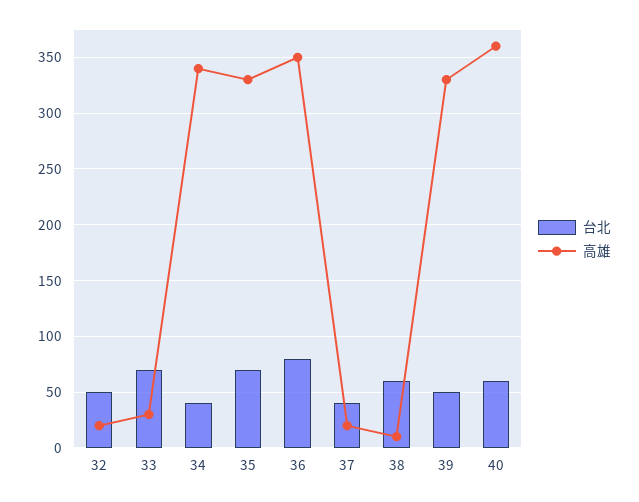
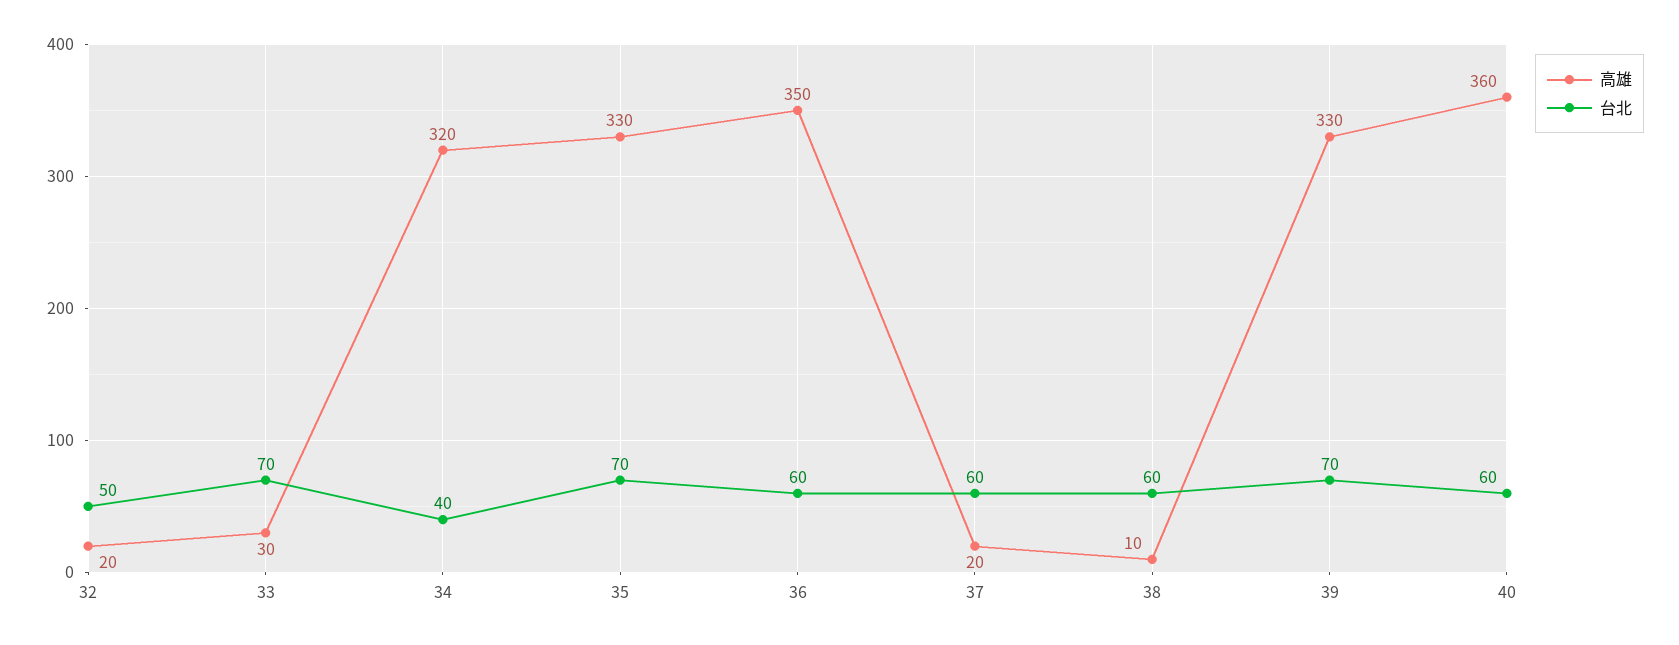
高雄, 34: 340 -> 320
台北, 36: 80 -> 60
台北, 37: 40 -> 60
台北, 39: 50 -> 70

